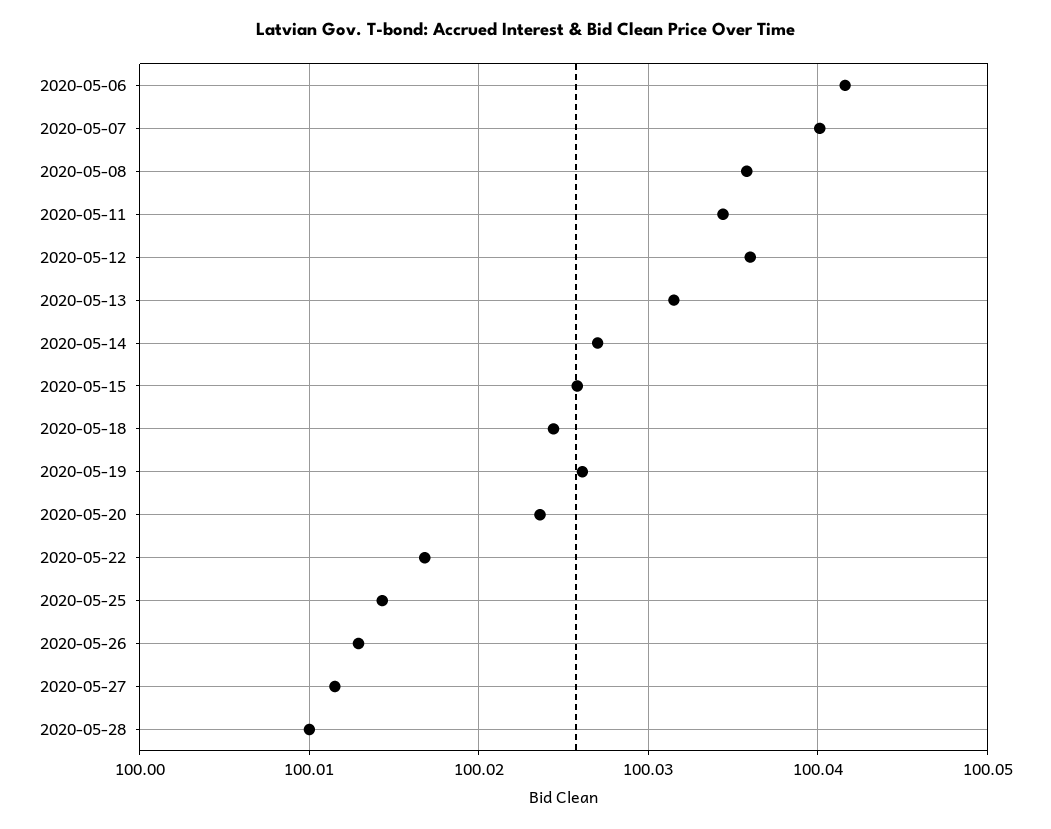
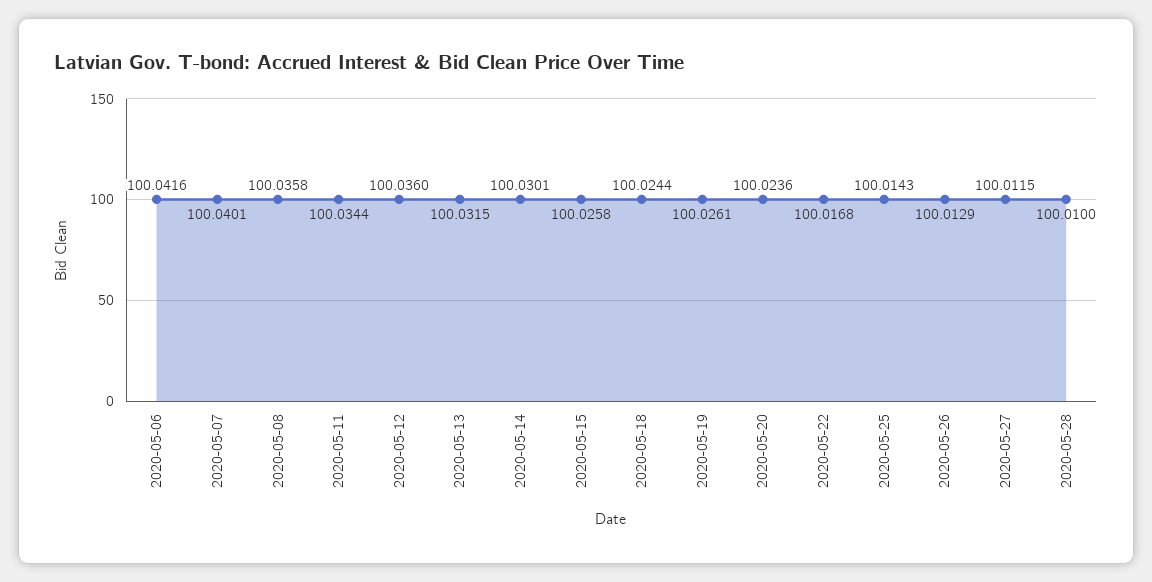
2020-05-14: 100.027 -> 100.0301

